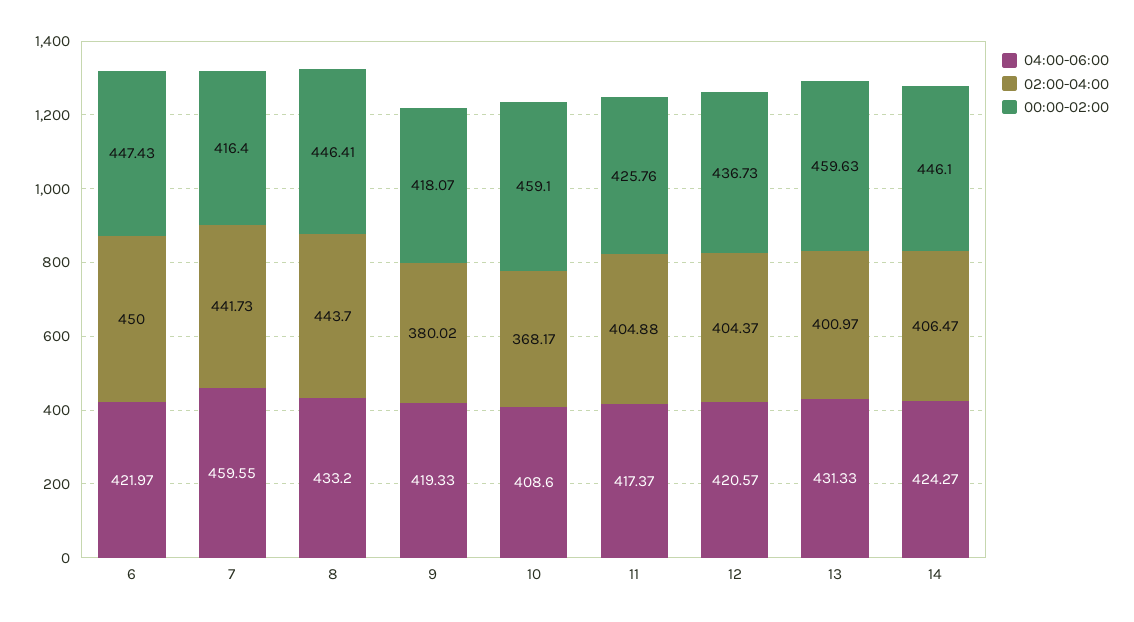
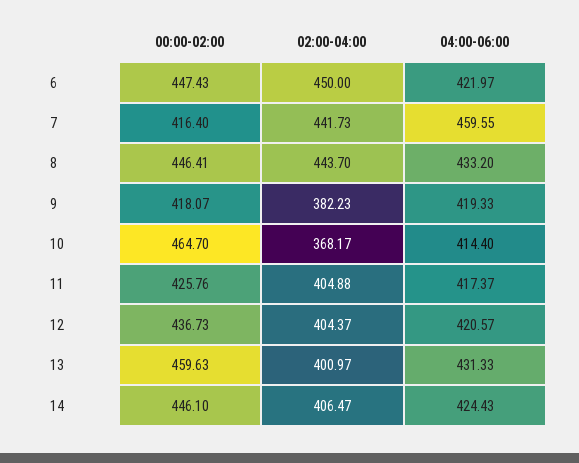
02:00-04:00, 9: 380.02 -> 382.23
04:00-06:00, 10: 408.6 -> 414.4
00:00-02:00, 10: 459.1 -> 464.7
04:00-06:00, 14: 424.27 -> 424.43

